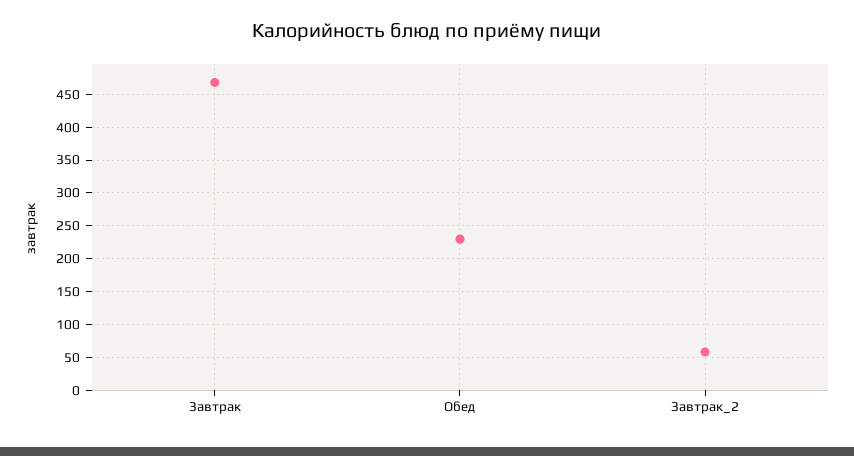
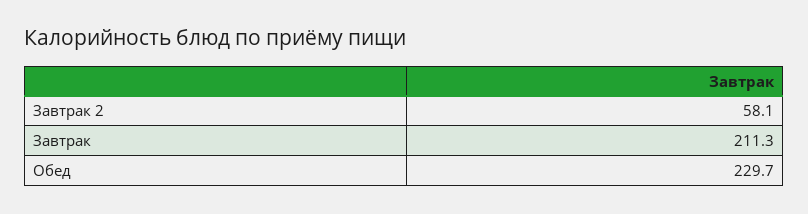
Завтрак: 470 -> 211.3

